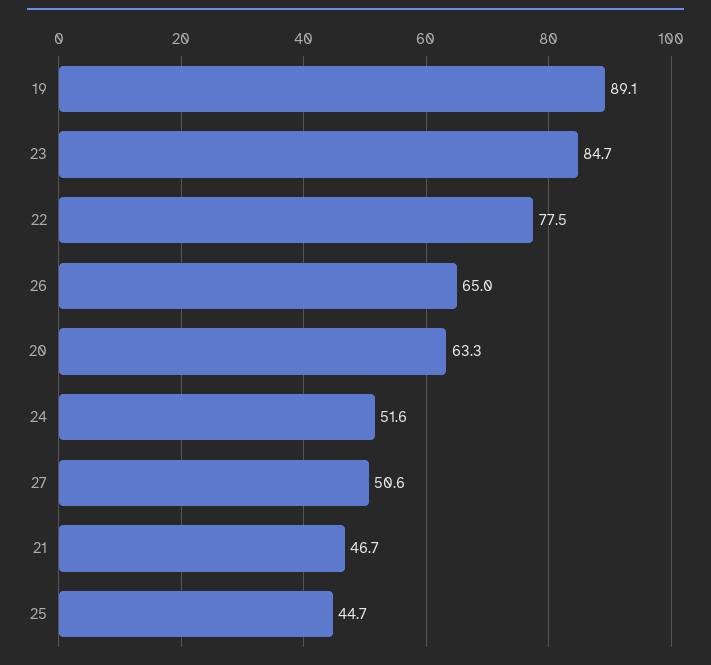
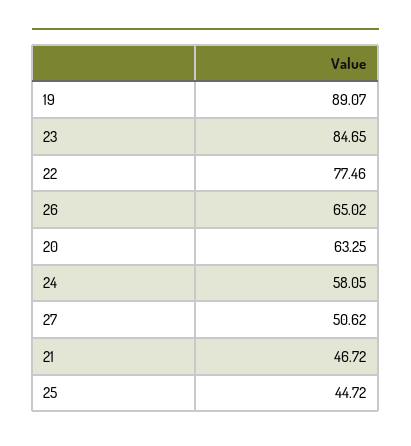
24: 51.6 -> 58.05

